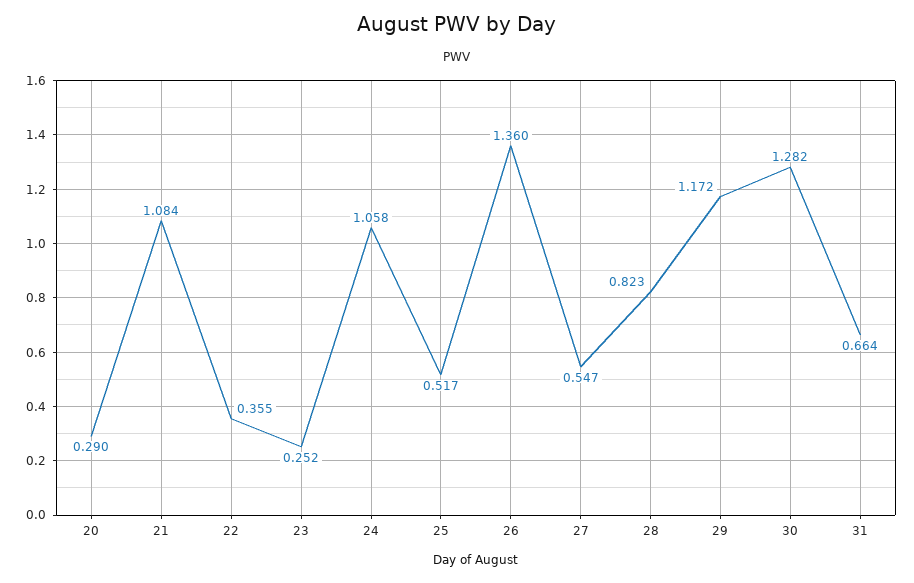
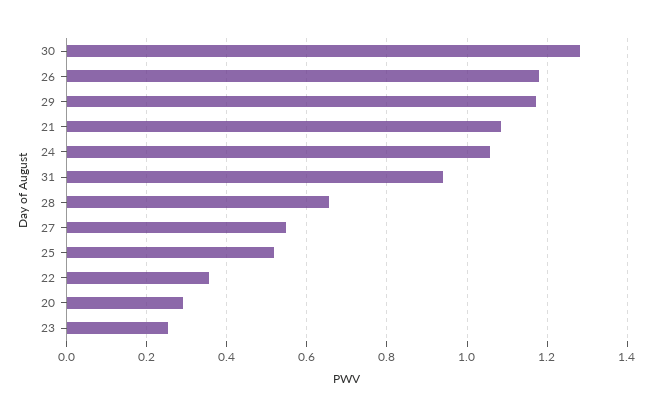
26: 1.36 -> 1.18
28: 0.823 -> 0.66
31: 0.664 -> 0.94

